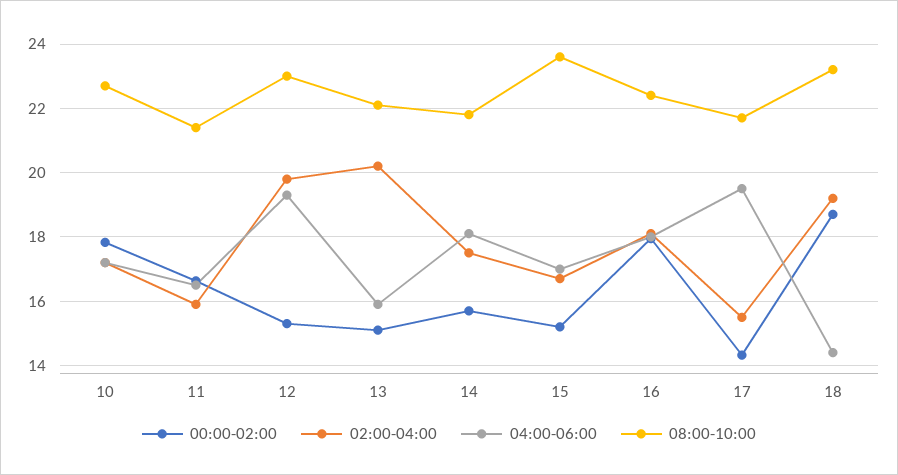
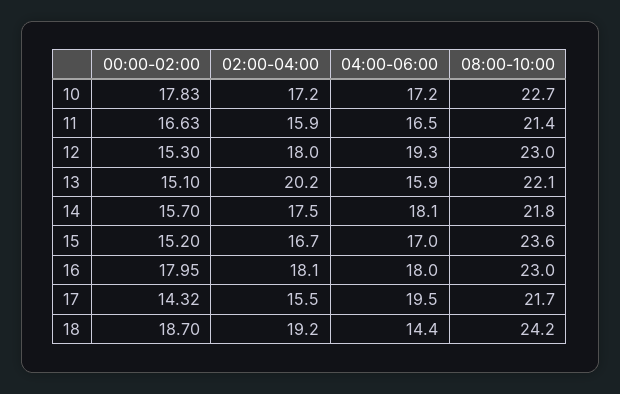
02:00-04:00, 12: 19.8 -> 18
08:00-10:00, 16: 22.4 -> 23
08:00-10:00, 18: 23.2 -> 24.2

